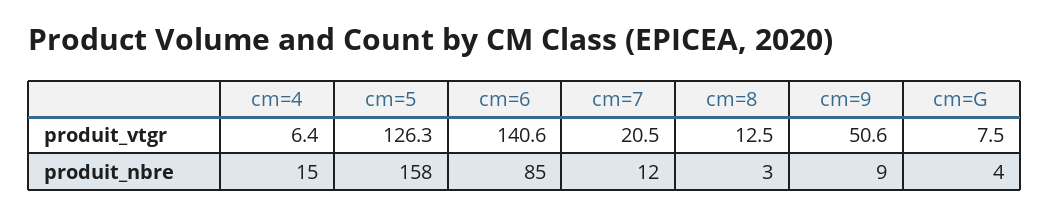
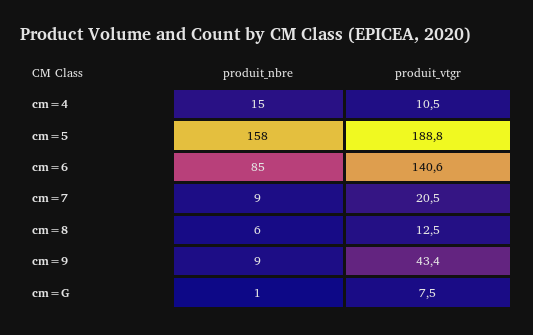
cm=4, produit_vtgr: 6.4 -> 10.5
cm=5, produit_vtgr: 126.3 -> 188.8
cm=9, produit_vtgr: 50.6 -> 43.4
cm=7, produit_nbre: 12 -> 9
cm=8, produit_nbre: 3 -> 6
cm=G, produit_nbre: 4 -> 1

